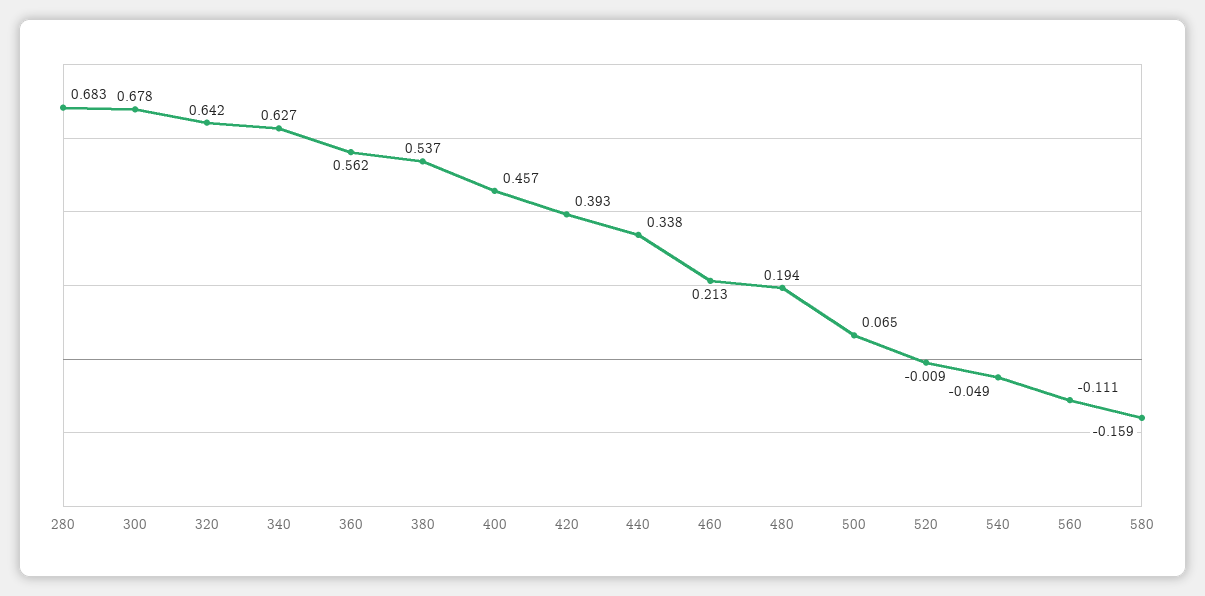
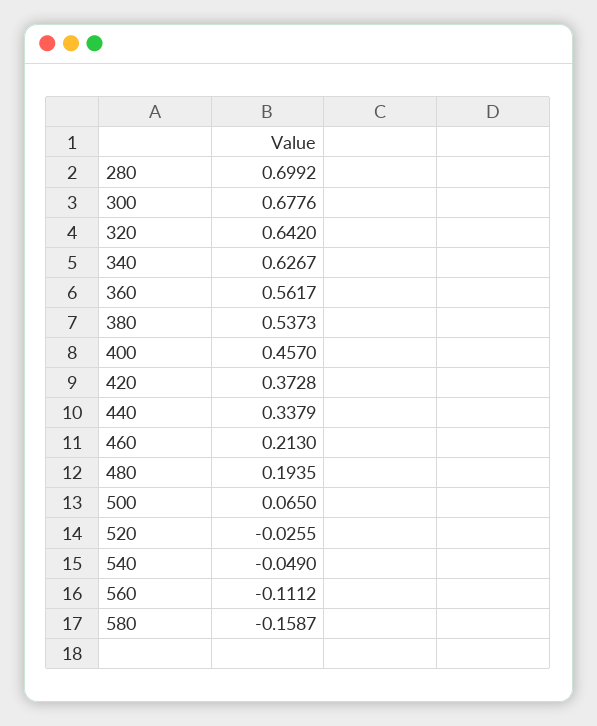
280: 0.683 -> 0.6992
420: 0.393 -> 0.3728
520: -0.009 -> -0.0255

